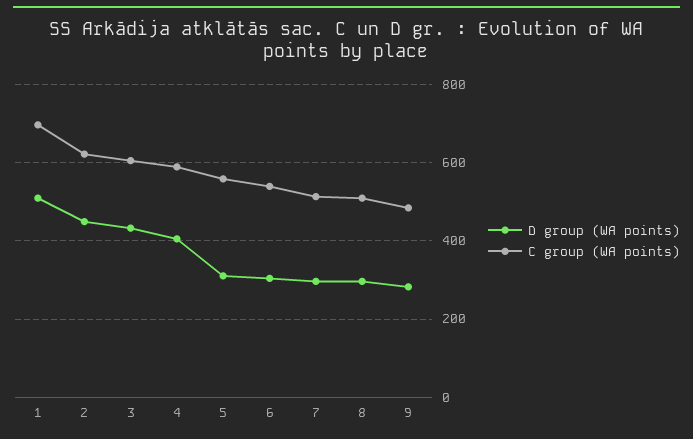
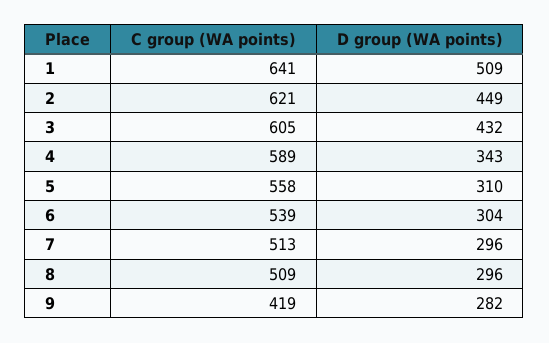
C group (WA points), 1: 700 -> 641
D group (WA points), 4: 400 -> 343
C group (WA points), 9: 480 -> 419

